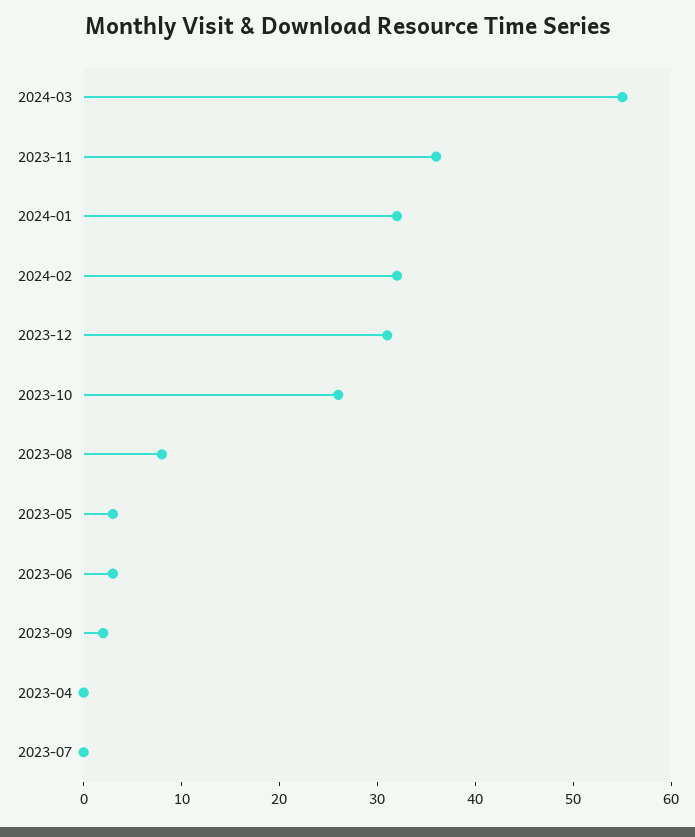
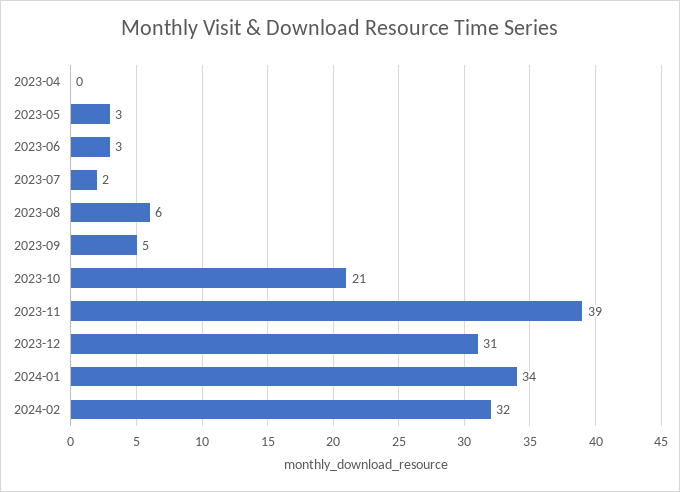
2024-03: 55 -> none
2023-11: 36 -> 39
2024-01: 32 -> 34
2023-10: 26 -> 21
2023-08: 8 -> 6
2023-09: 2 -> 5
2023-07: 0 -> 2

